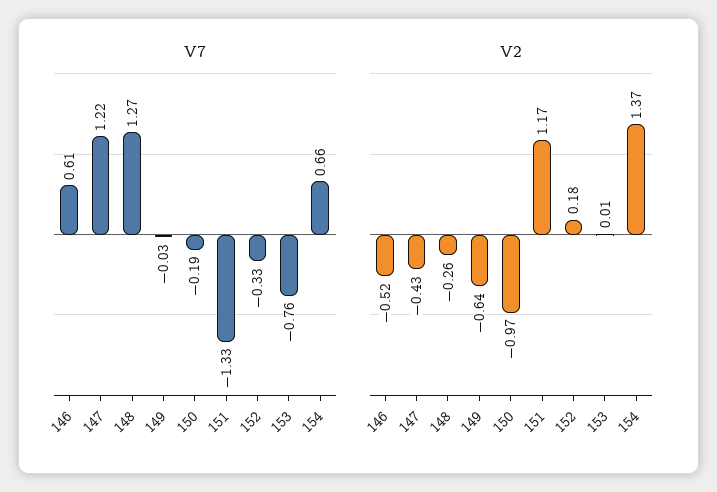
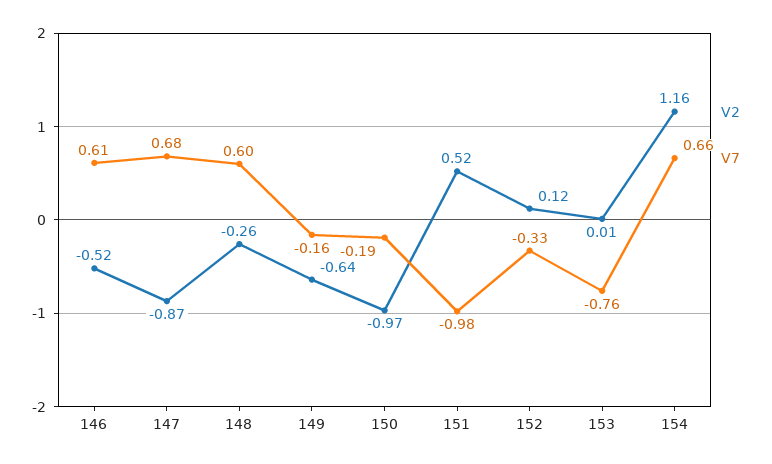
V7, 147: 1.22 -> 0.68
V7, 148: 1.27 -> 0.6
V7, 149: -0.03 -> -0.16
V7, 151: -1.33 -> -0.98
V2, 147: -0.43 -> -0.87
V2, 151: 1.17 -> 0.52
V2, 152: 0.18 -> 0.12
V2, 154: 1.37 -> 1.16

